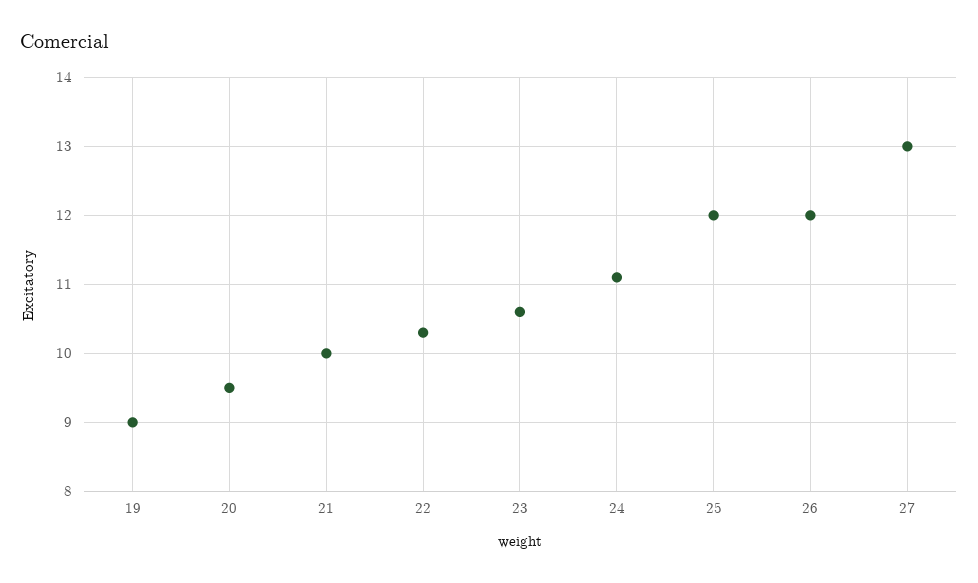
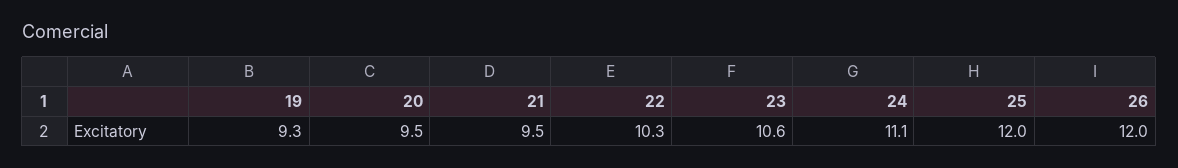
19: 9 -> 9.3
21: 10 -> 9.5
27: 13 -> none

